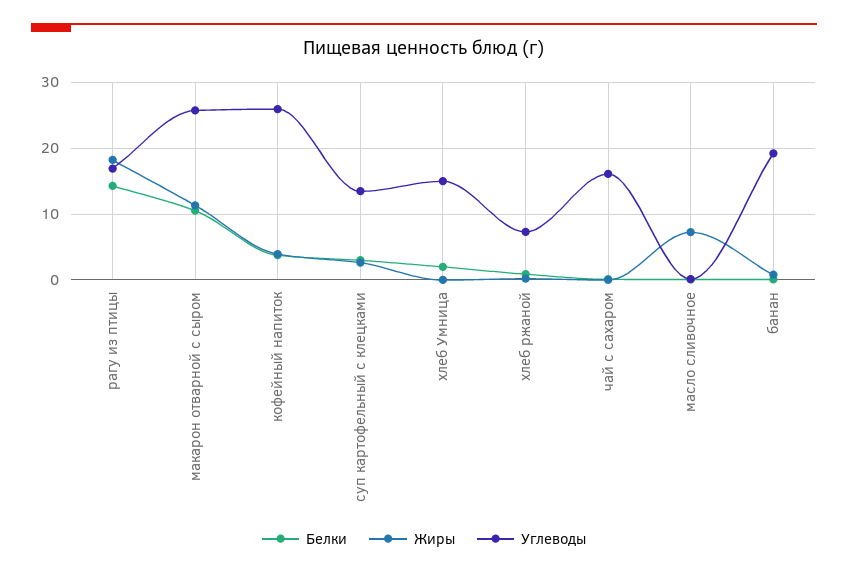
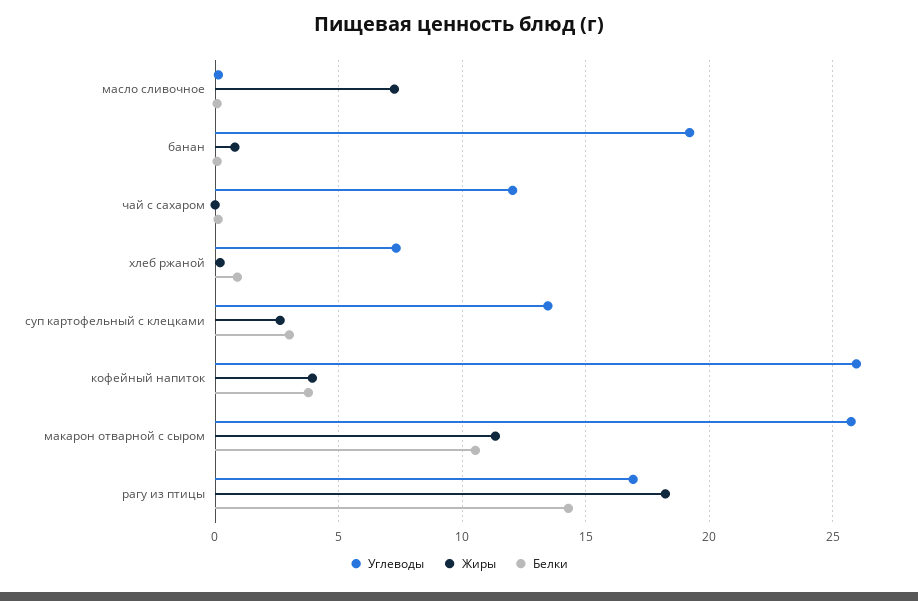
Белки, хлеб Умница: 2 -> none
Жиры, хлеб Умница: 0 -> none
Углеводы, хлеб Умница: 15 -> none
Углеводы, чай с сахаром: 16 -> 12

